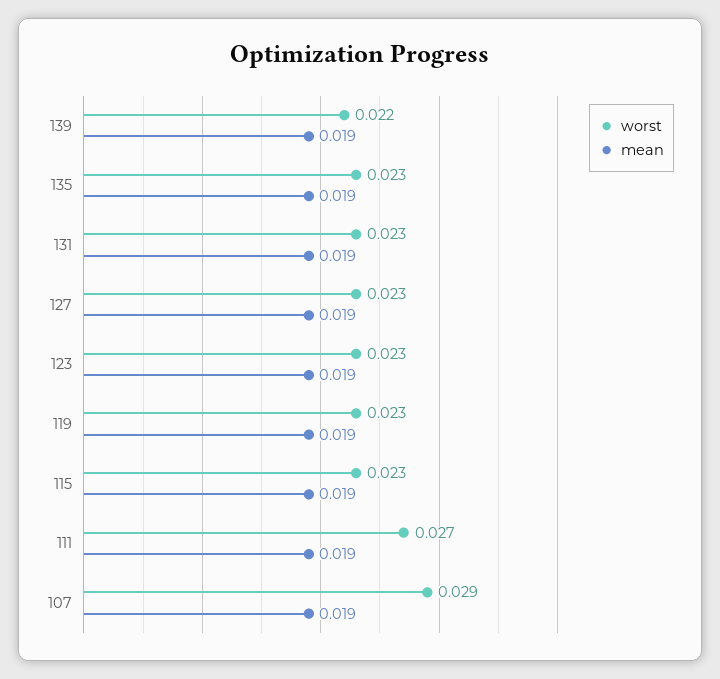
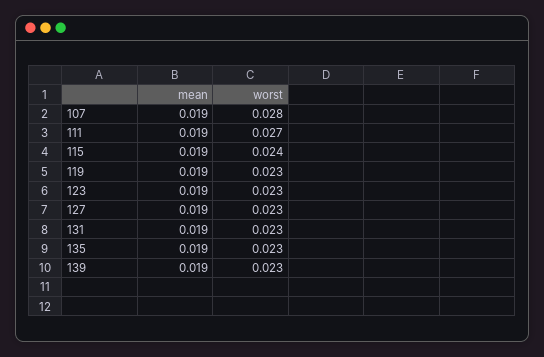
worst, 139: 0.022 -> 0.023
worst, 115: 0.023 -> 0.024
worst, 107: 0.029 -> 0.028

